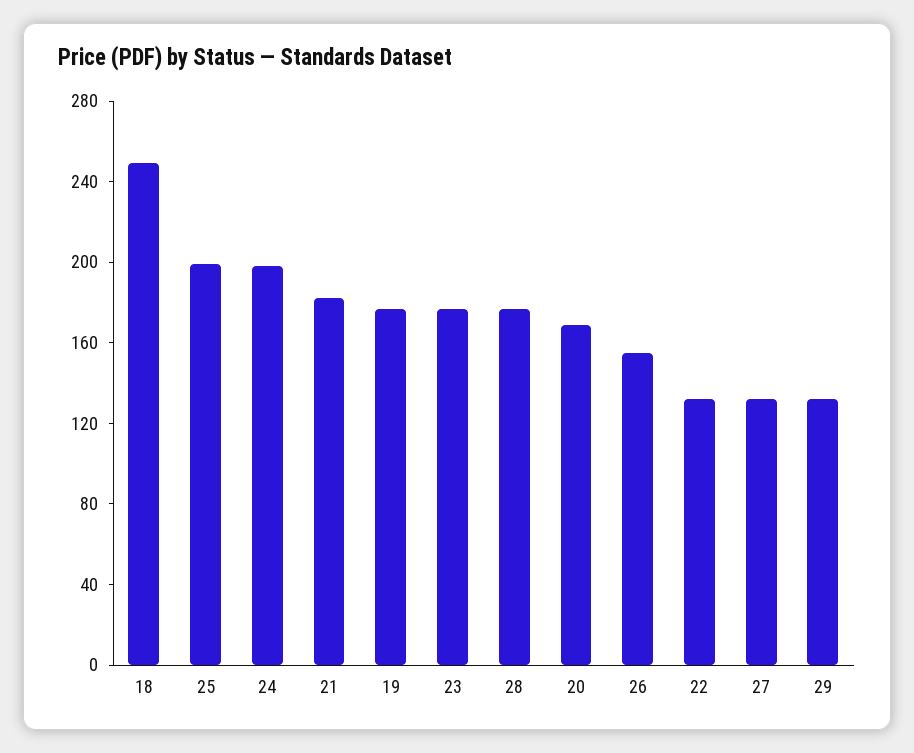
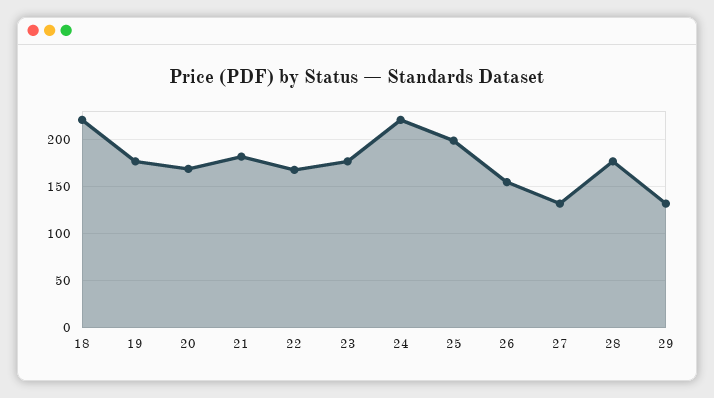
18: 250 -> 220
24: 200 -> 220
22: 130 -> 170

